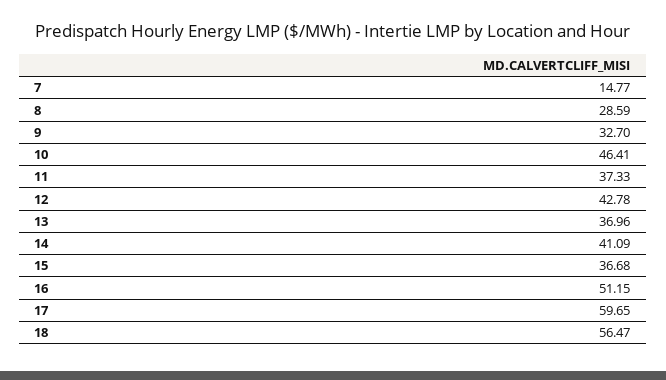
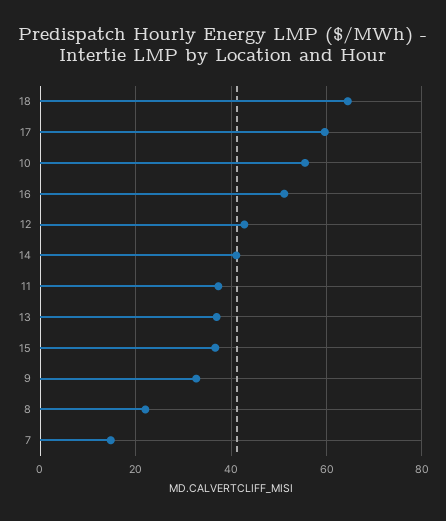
8: 28.59 -> 22
10: 46.41 -> 56
18: 56.47 -> 64

